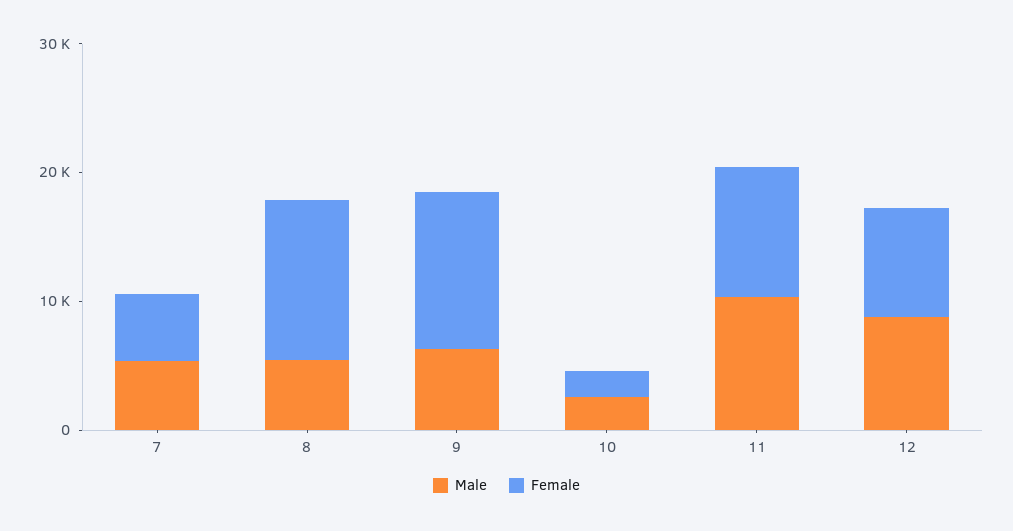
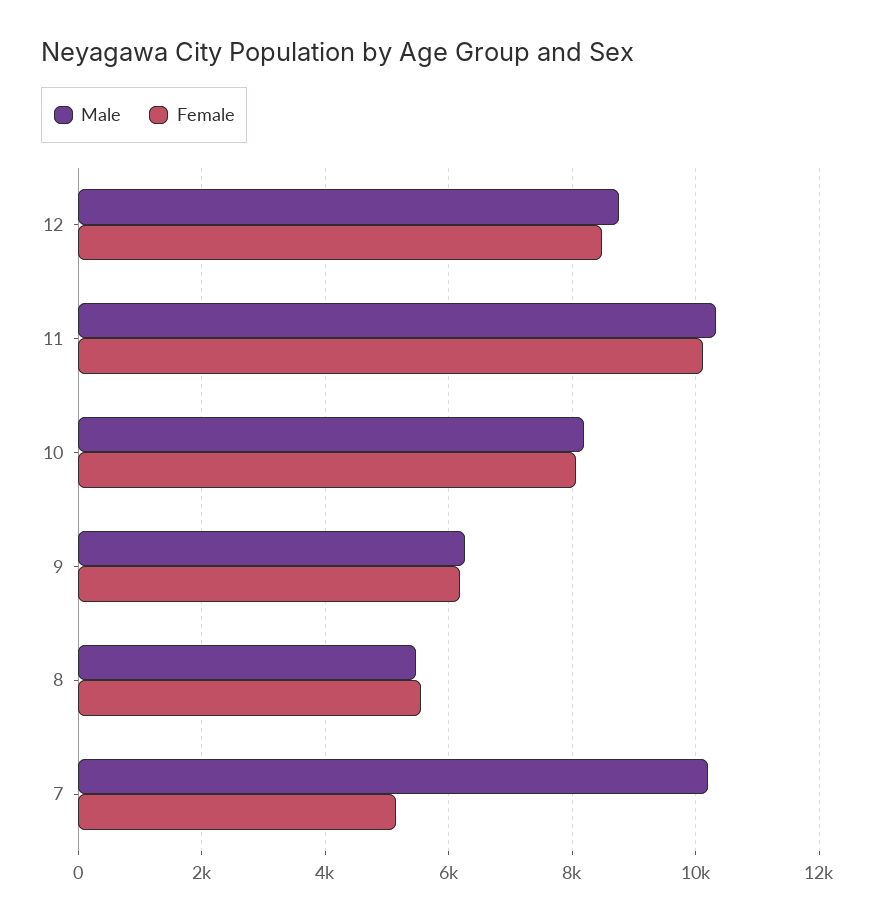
Male, 7: 6000 -> 10200
Female, 8: 12000 -> 5600
Female, 9: 12000 -> 6200
Male, 10: 2000 -> 8200
Female, 10: 2000 -> 8000

